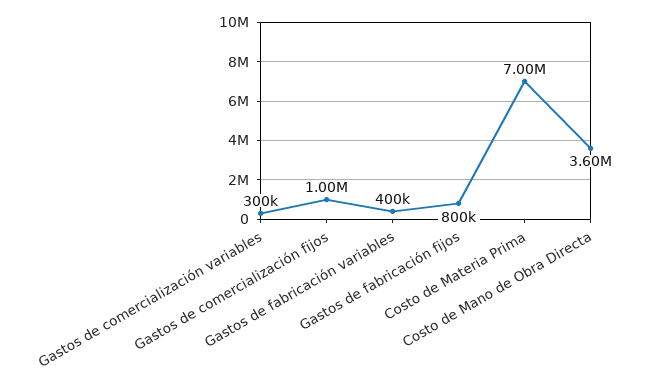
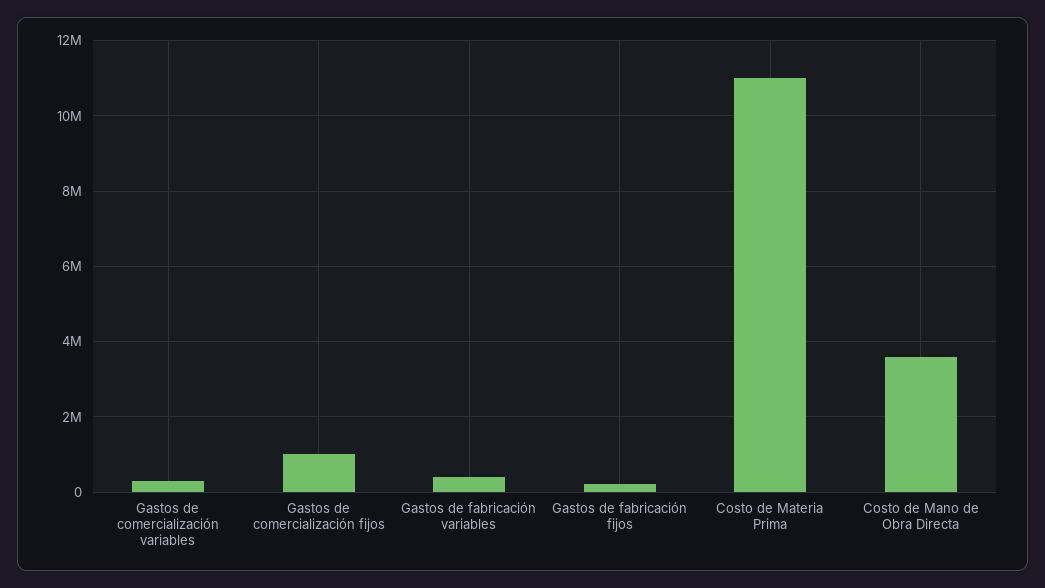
Gastos de fabricación fijos: 800000 -> 200000
Costo de Materia Prima: 7000000 -> 11000000

